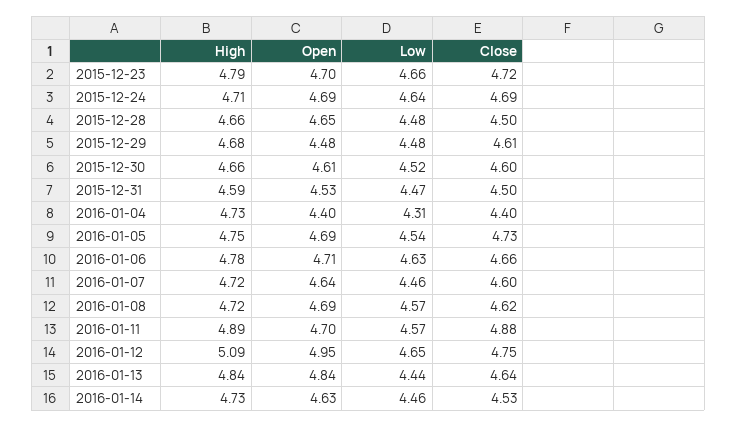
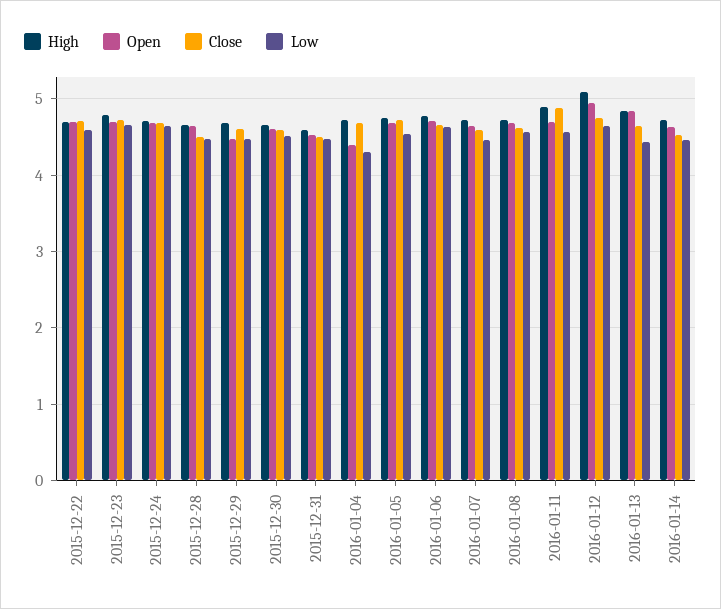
Close, 2016-01-04: 4.4 -> 4.7
High, 2015-12-22: none -> 4.7
Open, 2015-12-22: none -> 4.7
Close, 2015-12-22: none -> 4.7
Low, 2015-12-22: none -> 4.6

